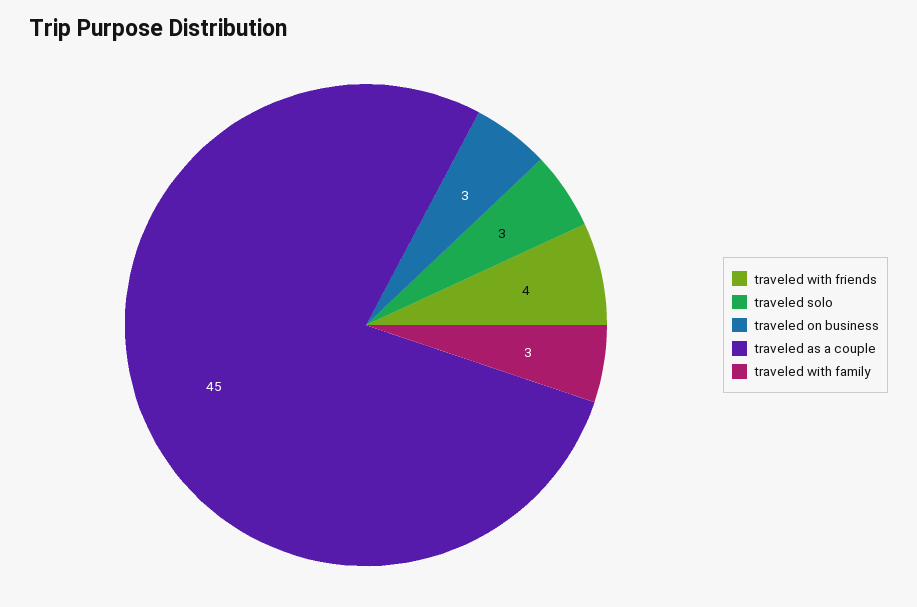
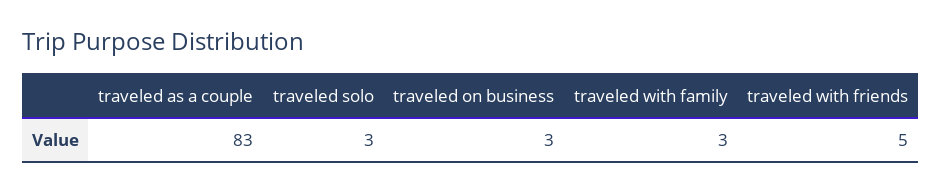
traveled with friends: 4 -> 5
traveled as a couple: 45 -> 83

